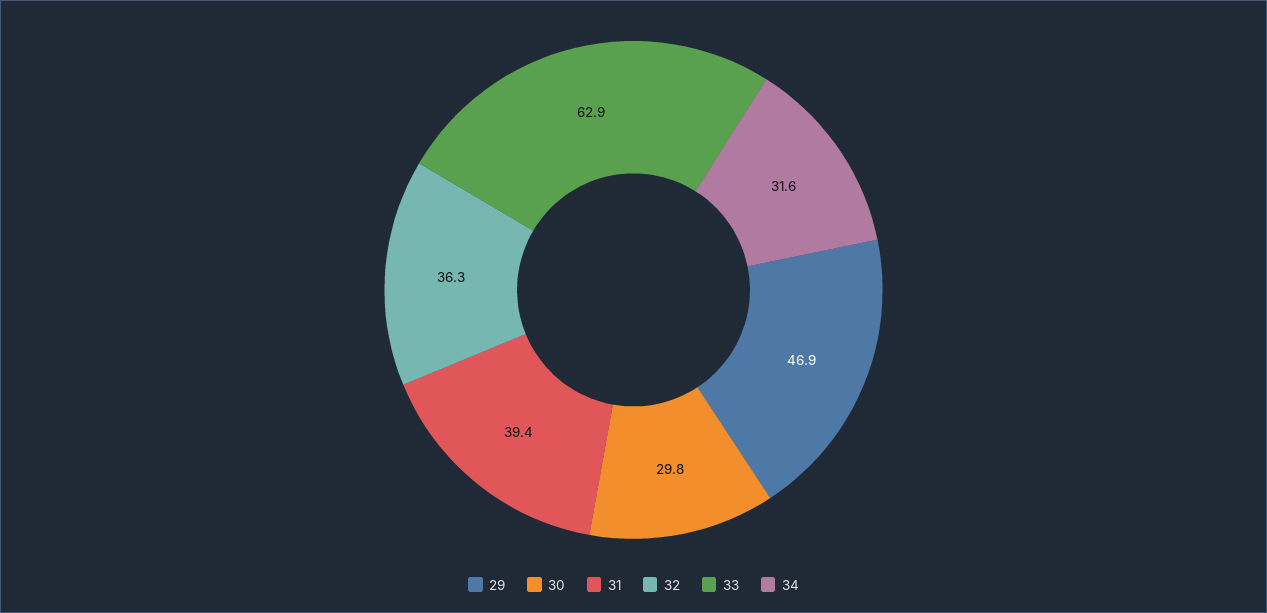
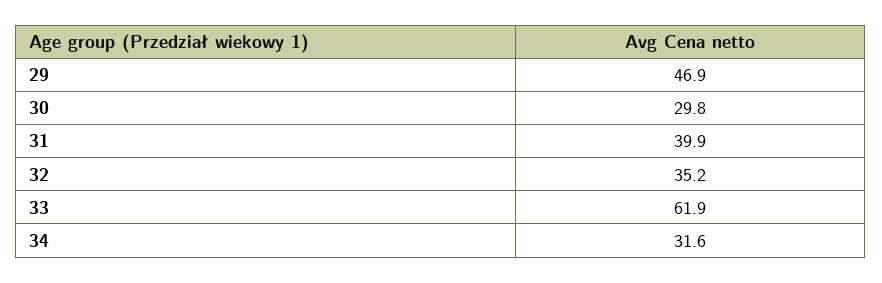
31: 39.4 -> 39.9
32: 36.3 -> 35.2
33: 62.9 -> 61.9

